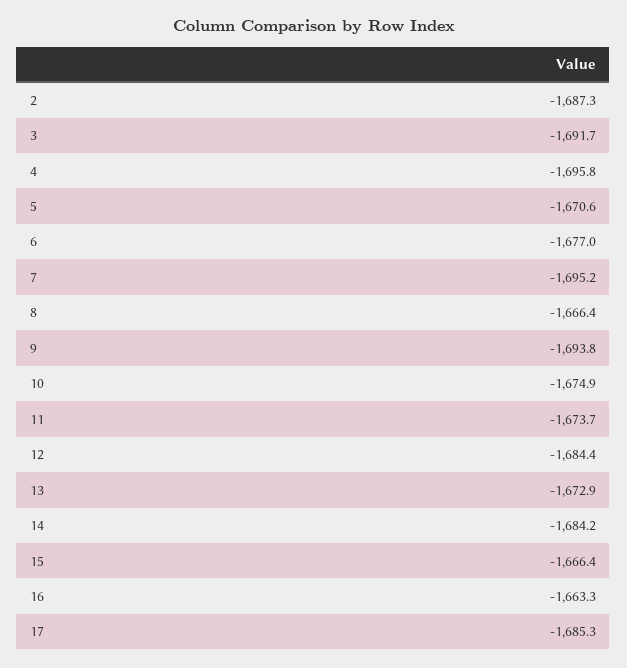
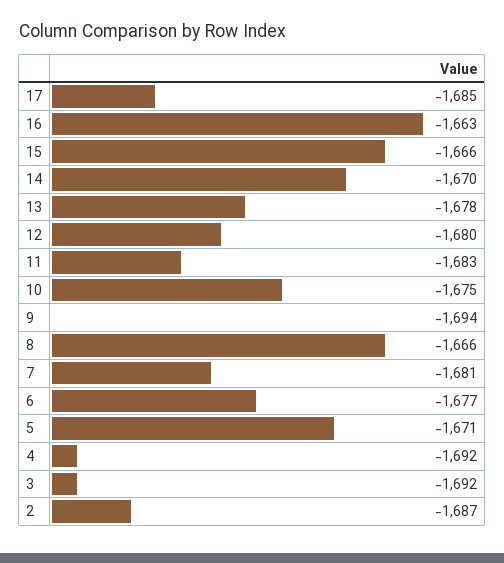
4: -1695.8 -> -1692
7: -1695.2 -> -1681
11: -1673.7 -> -1683
12: -1684.4 -> -1680
13: -1672.9 -> -1678
14: -1684.2 -> -1670

